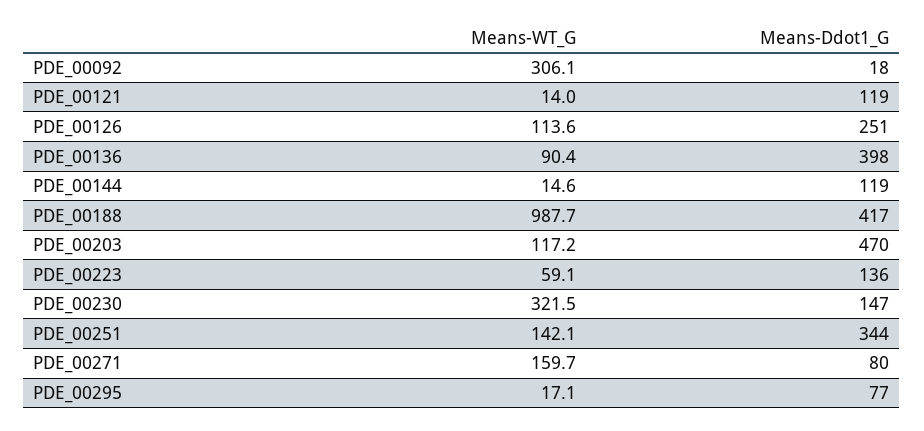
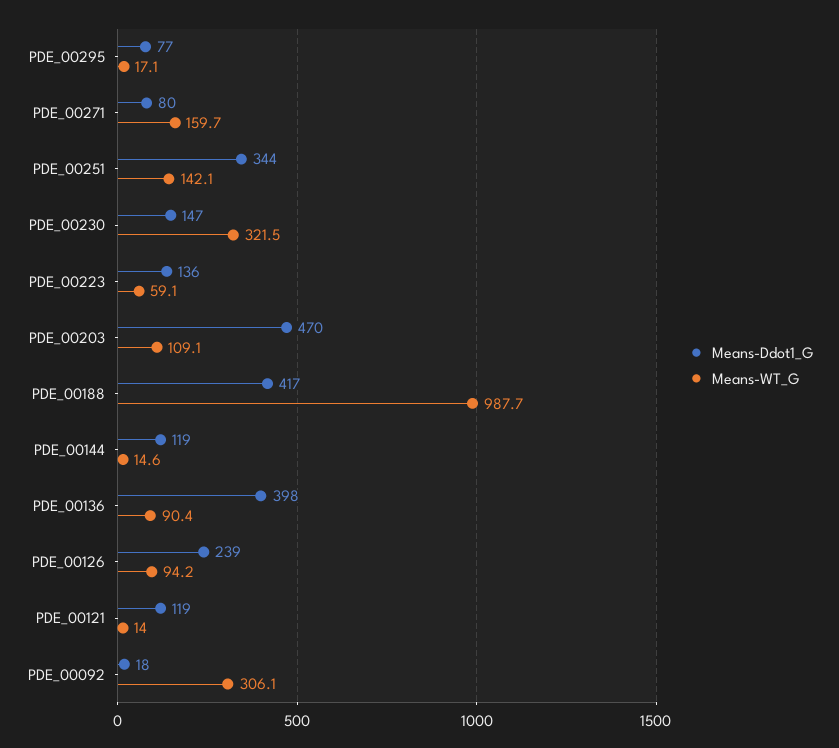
Means-WT_G, PDE_00126: 113.6 -> 94.2
Means-Ddot1_G, PDE_00126: 251 -> 239
Means-WT_G, PDE_00203: 117.2 -> 109.1

